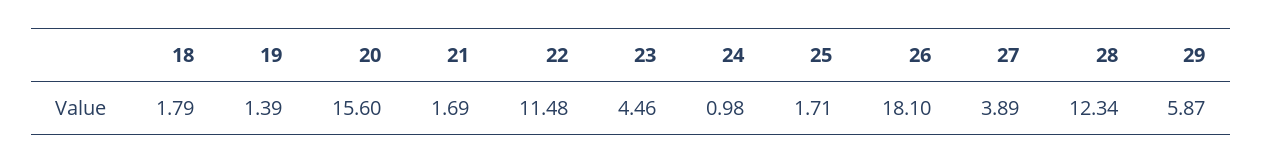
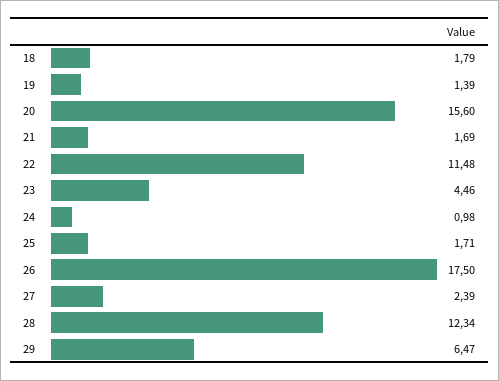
26: 18.1 -> 17.5
27: 3.89 -> 2.39
29: 5.87 -> 6.47

